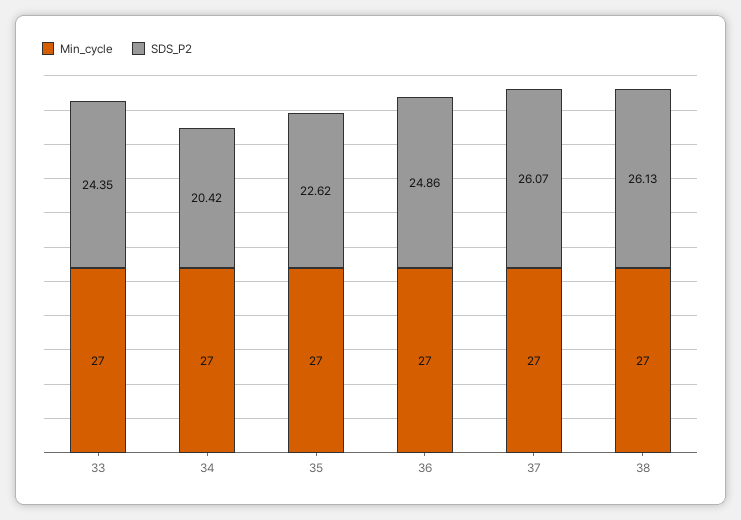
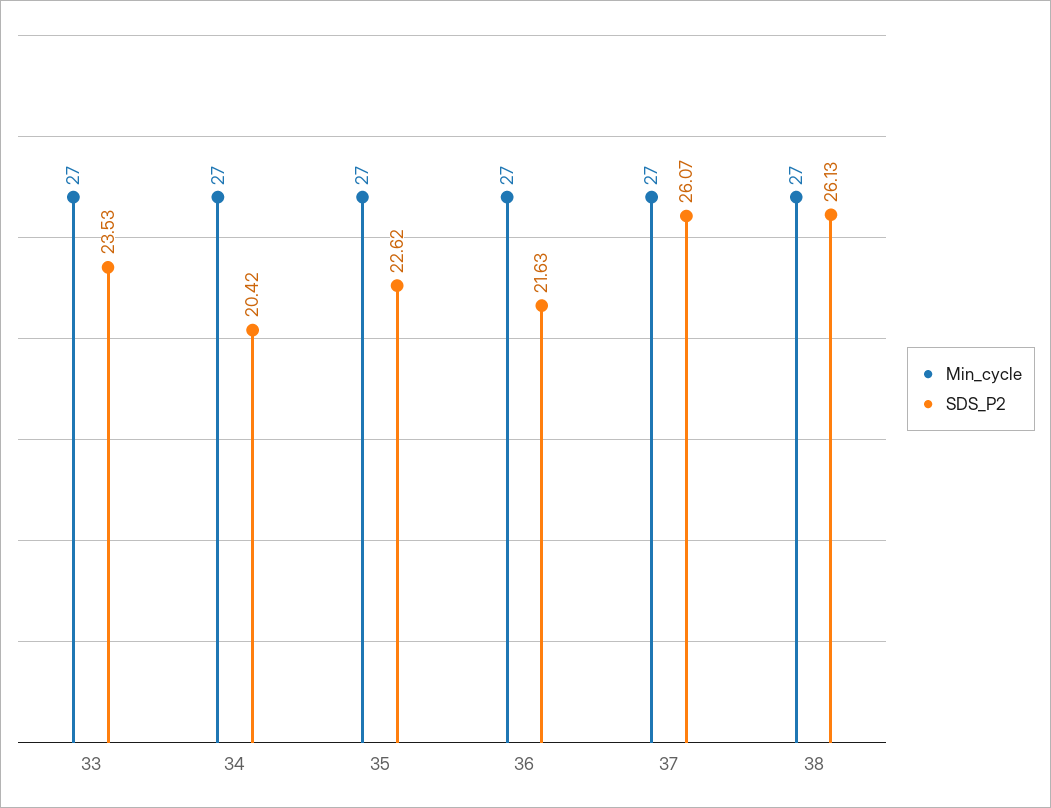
SDS_P2, 33: 24.35 -> 23.53
SDS_P2, 36: 24.86 -> 21.63

